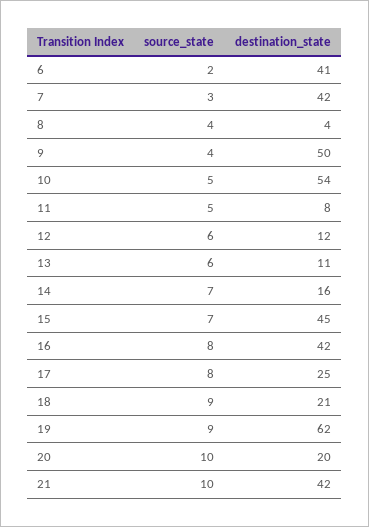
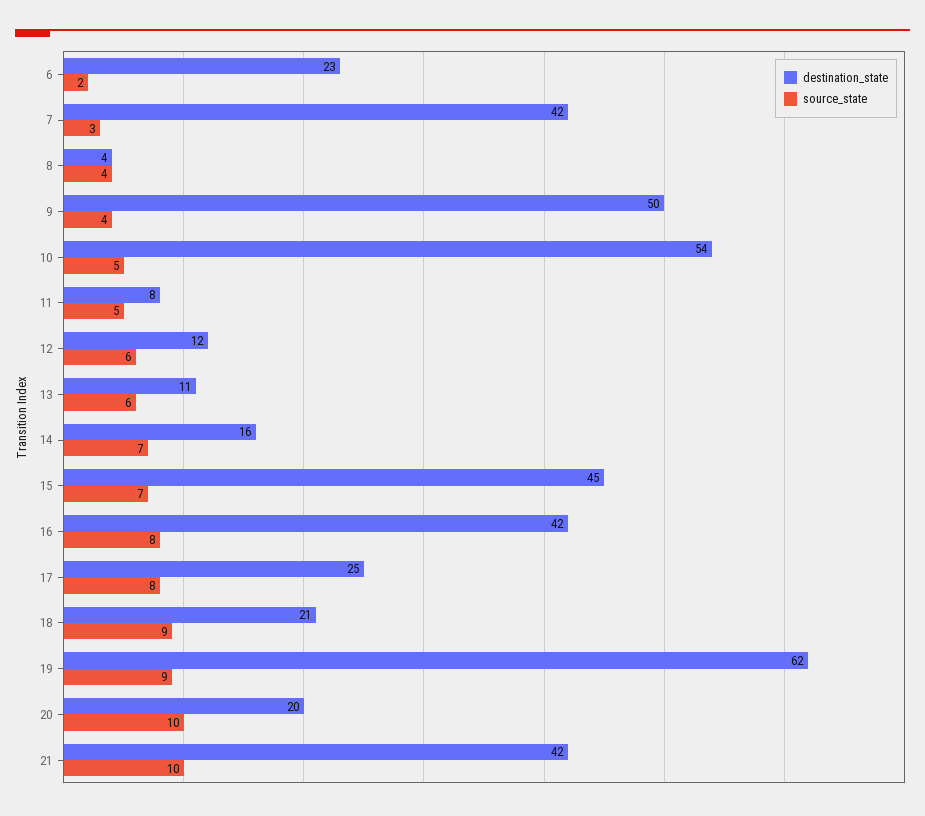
destination_state, 6: 41 -> 23

